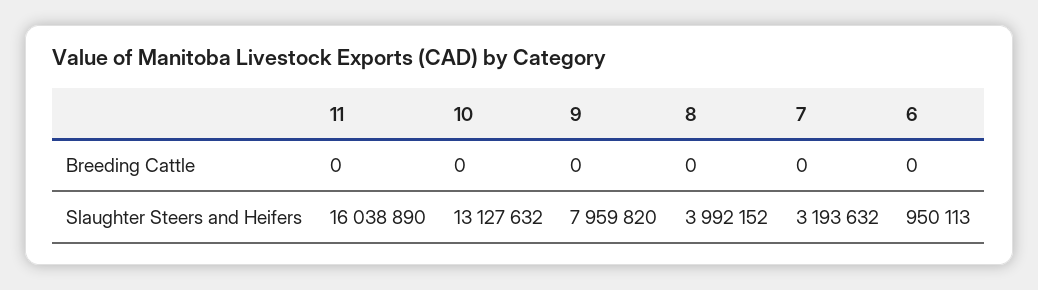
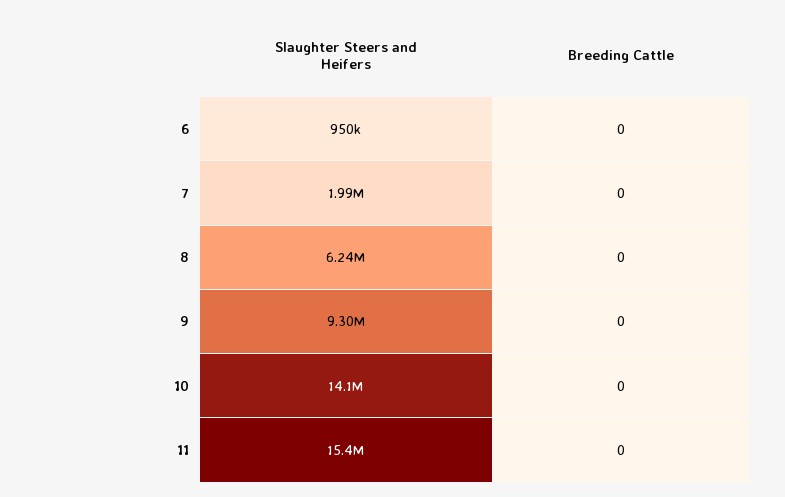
11, Slaughter Steers and Heifers: 16038890 -> 15400000
10, Slaughter Steers and Heifers: 13127632 -> 14100000
9, Slaughter Steers and Heifers: 7959820 -> 9300000
8, Slaughter Steers and Heifers: 3992152 -> 6240000
7, Slaughter Steers and Heifers: 3193632 -> 1990000

